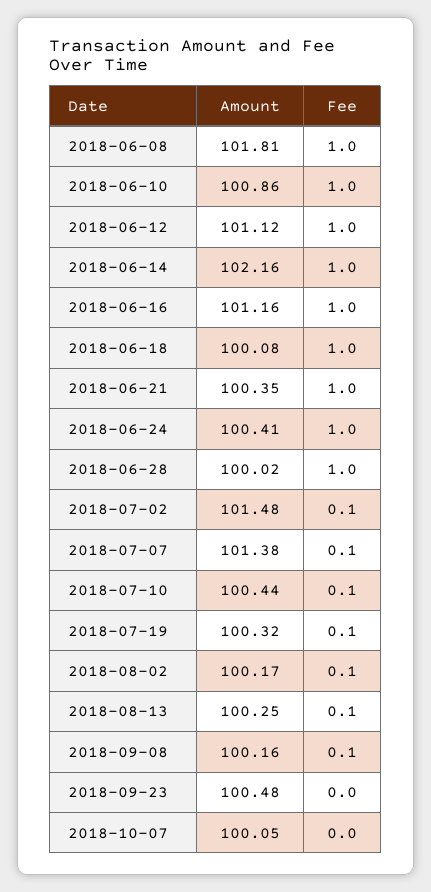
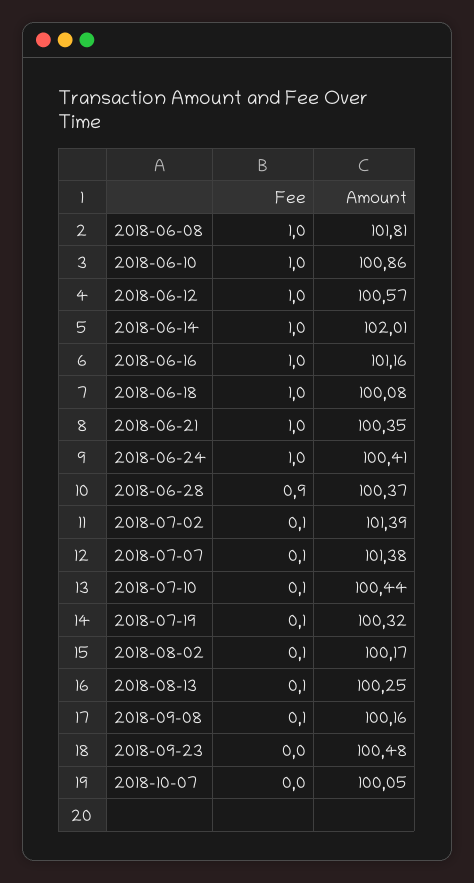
Amount, 2018-06-12: 101.12 -> 100.57
Amount, 2018-06-14: 102.16 -> 102.01
Amount, 2018-06-28: 100.02 -> 100.37
Fee, 2018-06-28: 1 -> 0.9
Amount, 2018-07-02: 101.48 -> 101.39

